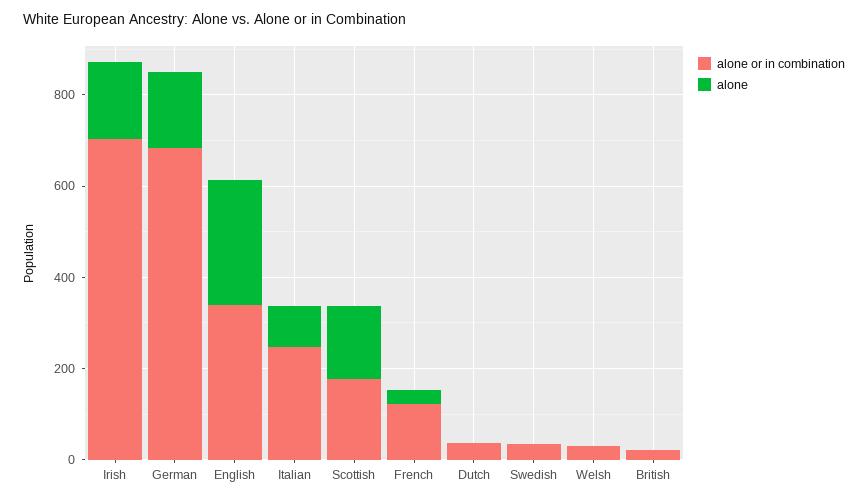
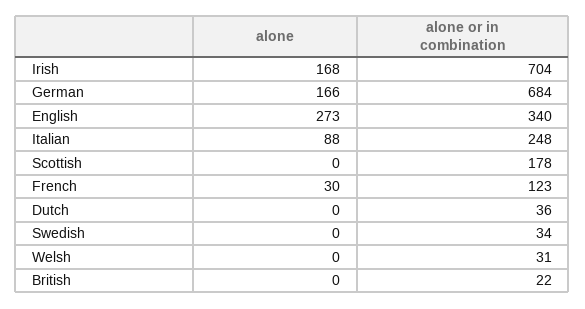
alone, Scottish: 150 -> 0

